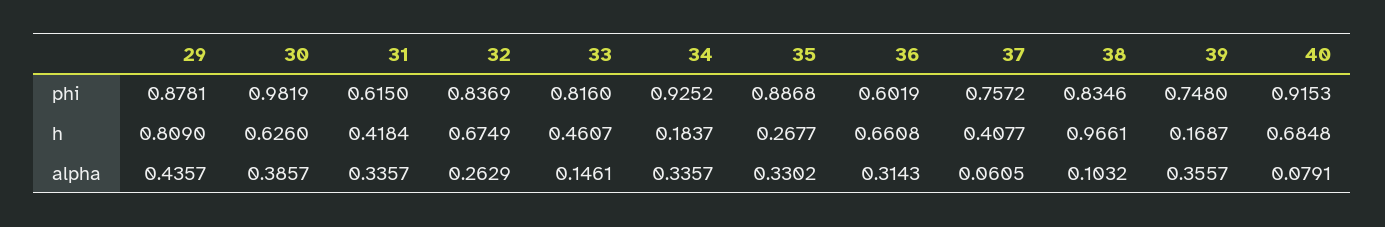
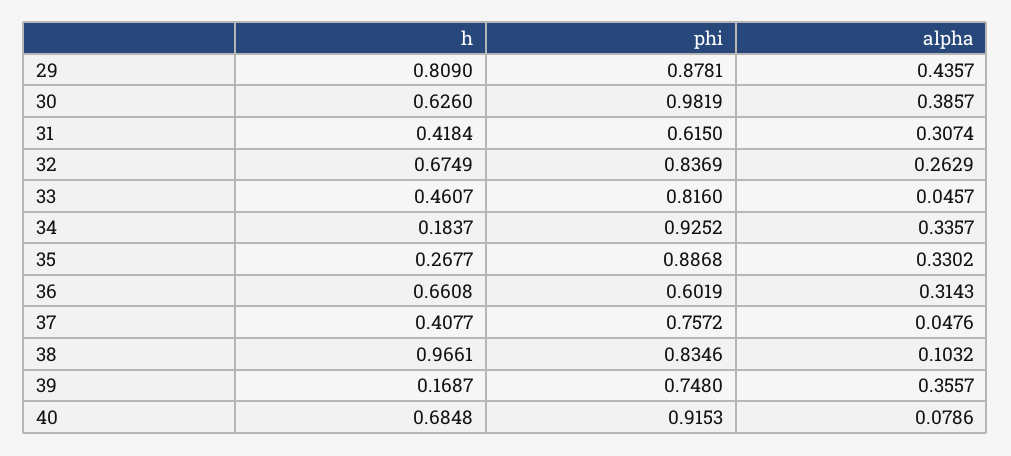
31, alpha: 0.3357 -> 0.3074
33, alpha: 0.1461 -> 0.0457
37, alpha: 0.0605 -> 0.0476
40, alpha: 0.0791 -> 0.0786

